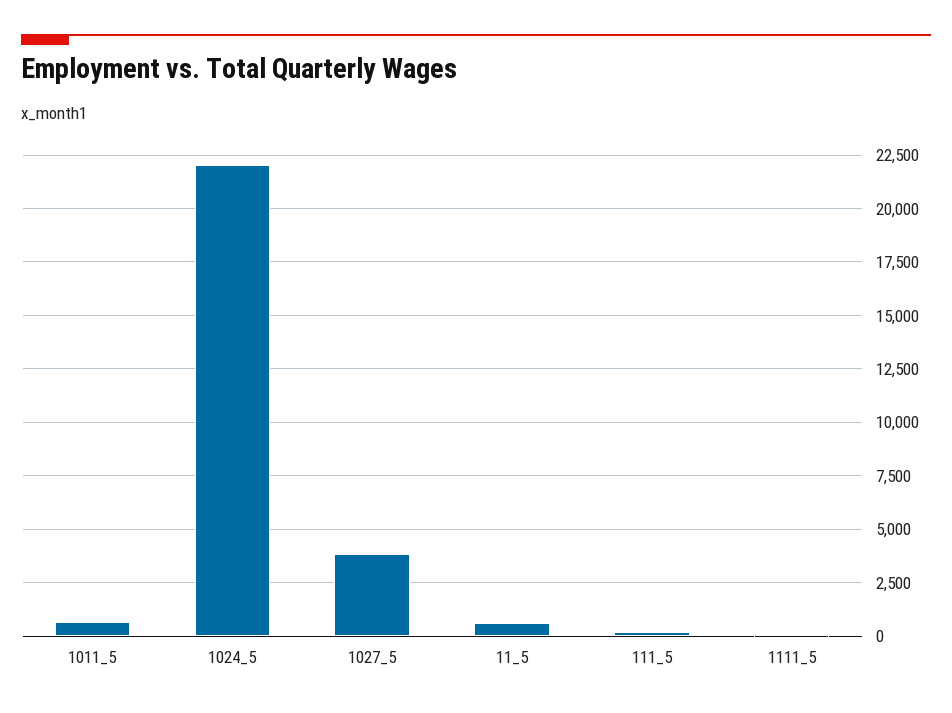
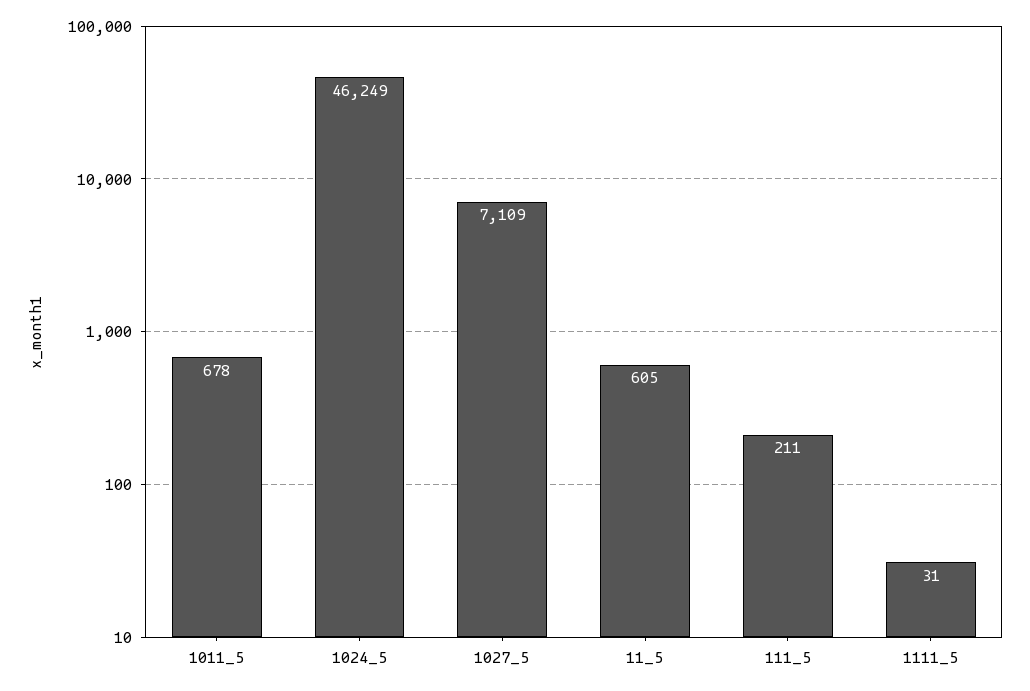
1024_5: 22000 -> 46249
1027_5: 4000 -> 7109

